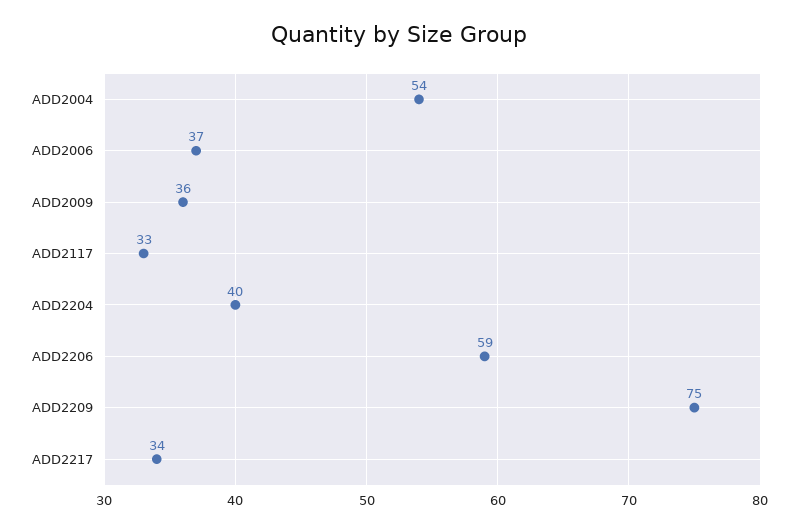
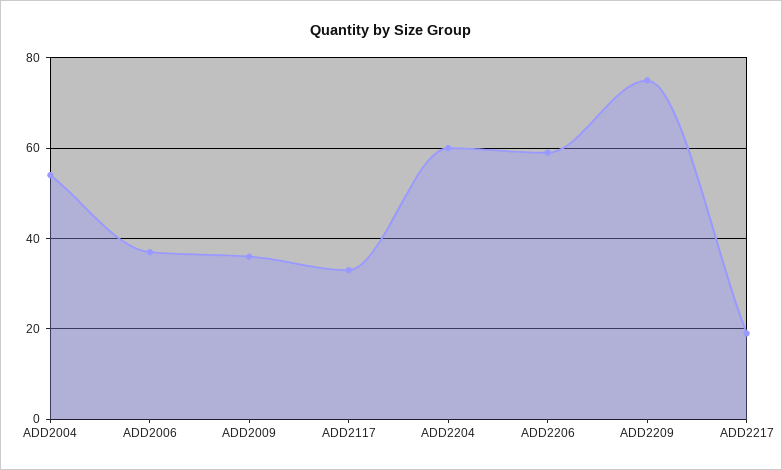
ADD2204: 40 -> 60
ADD2217: 34 -> 20

